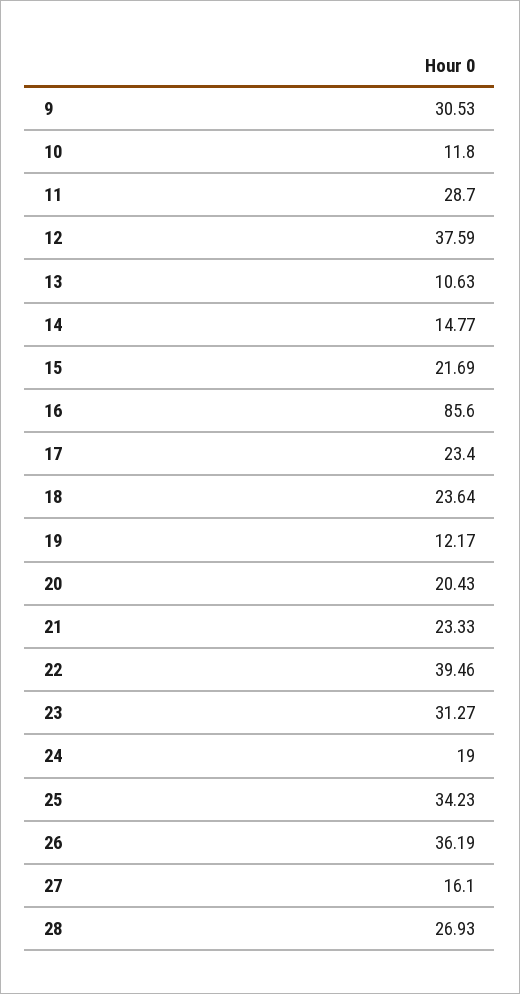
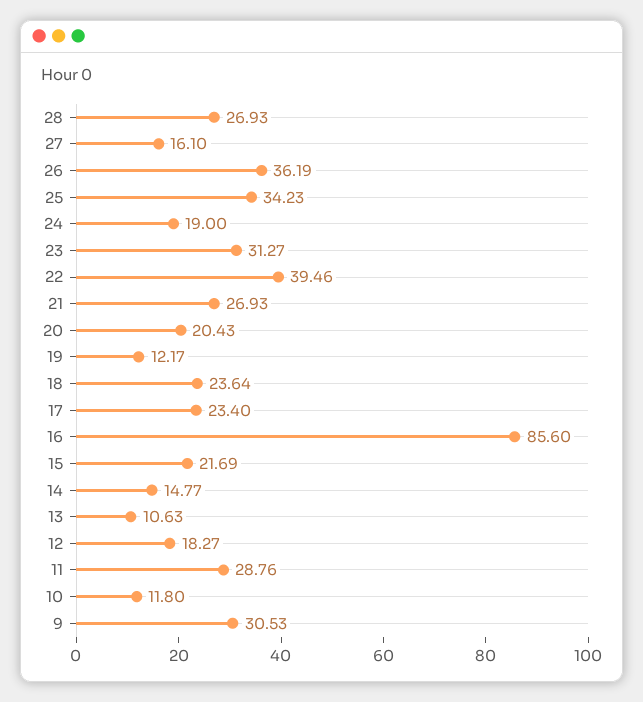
11: 28.7 -> 28.76
12: 37.59 -> 18.27
21: 23.33 -> 26.93

